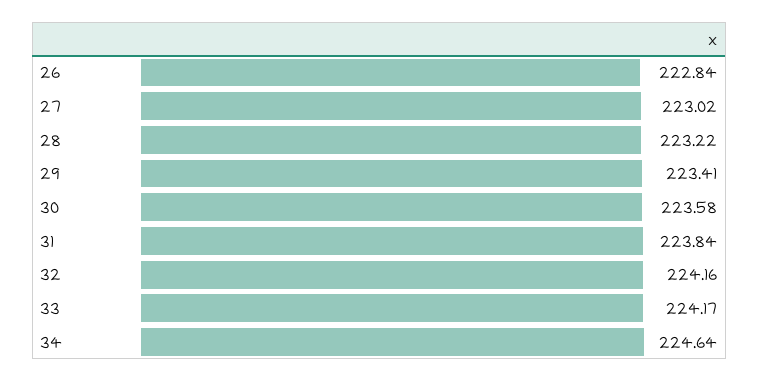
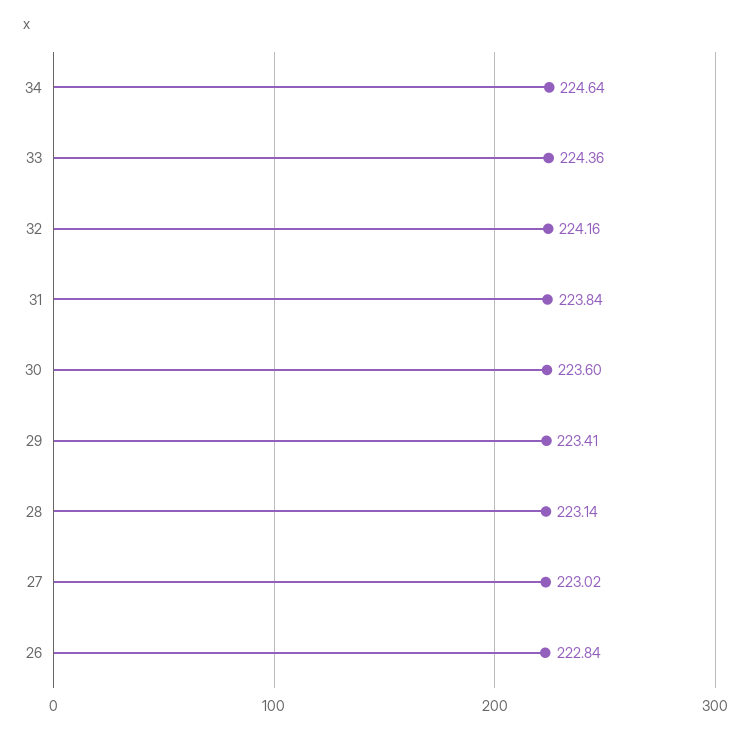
28: 223.22 -> 223.14
30: 223.58 -> 223.6
33: 224.17 -> 224.36

